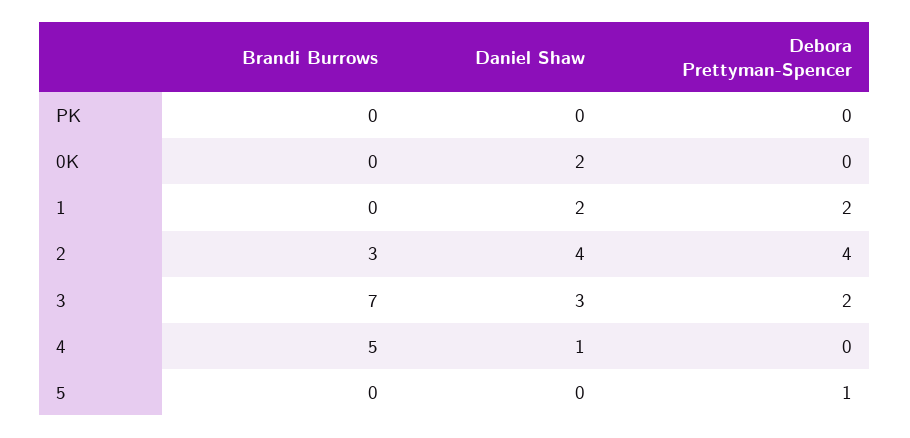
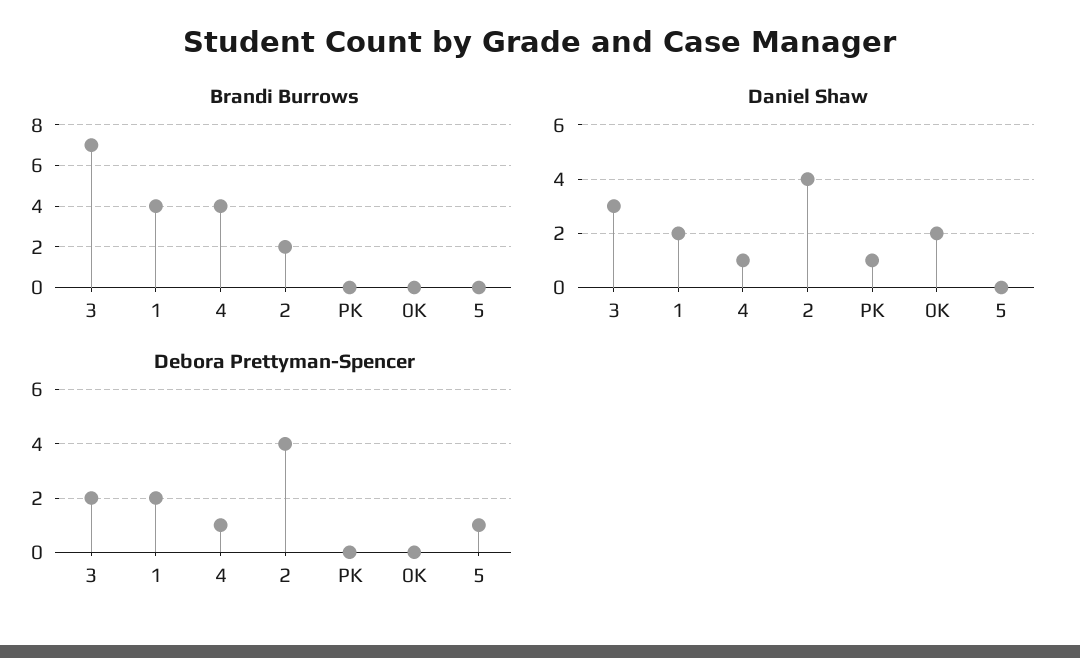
Daniel Shaw, PK: 0 -> 1
Brandi Burrows, 1: 0 -> 4
Brandi Burrows, 2: 3 -> 2
Brandi Burrows, 4: 5 -> 4
Debora Prettyman-Spencer, 4: 0 -> 1

